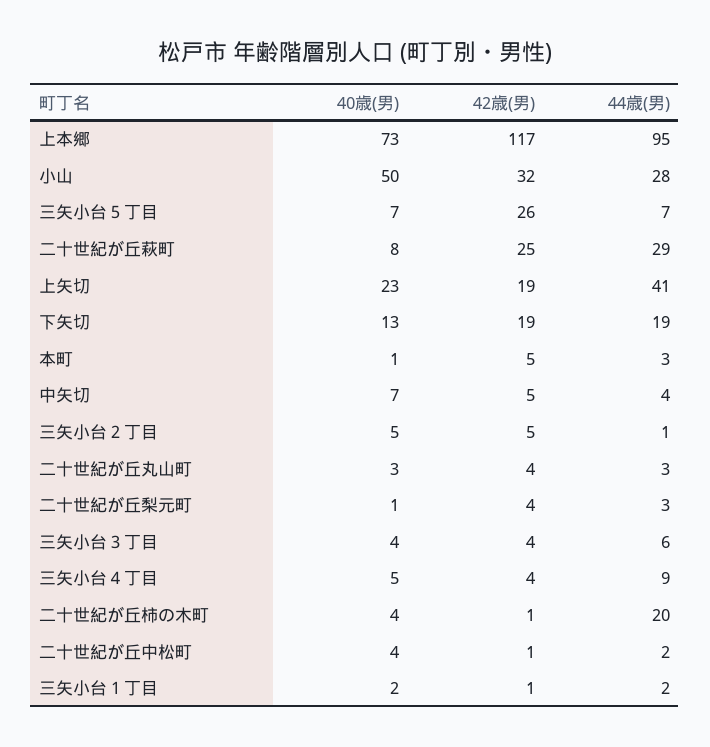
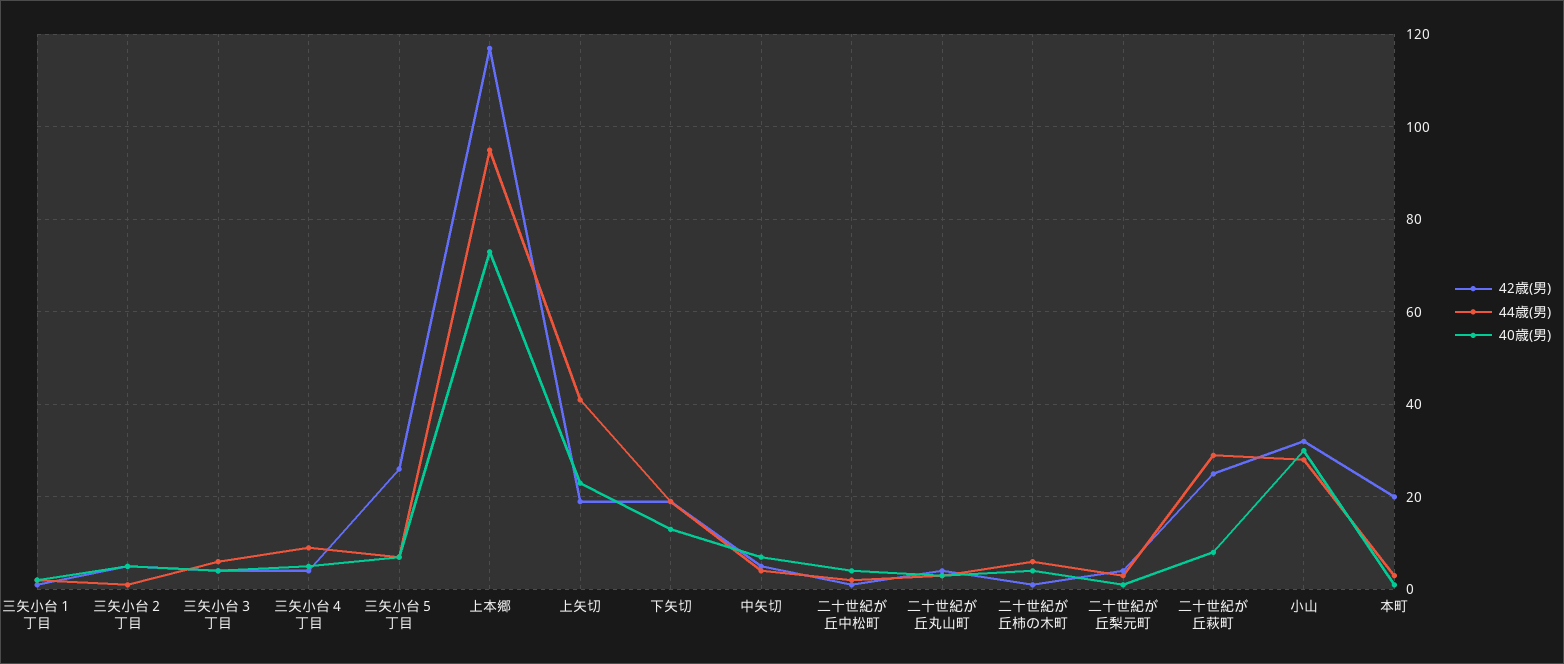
40歳(男), 小山: 50 -> 30
42歳(男), 本町: 5 -> 20
44歳(男), 二十世紀が丘柿の木町: 20 -> 5

